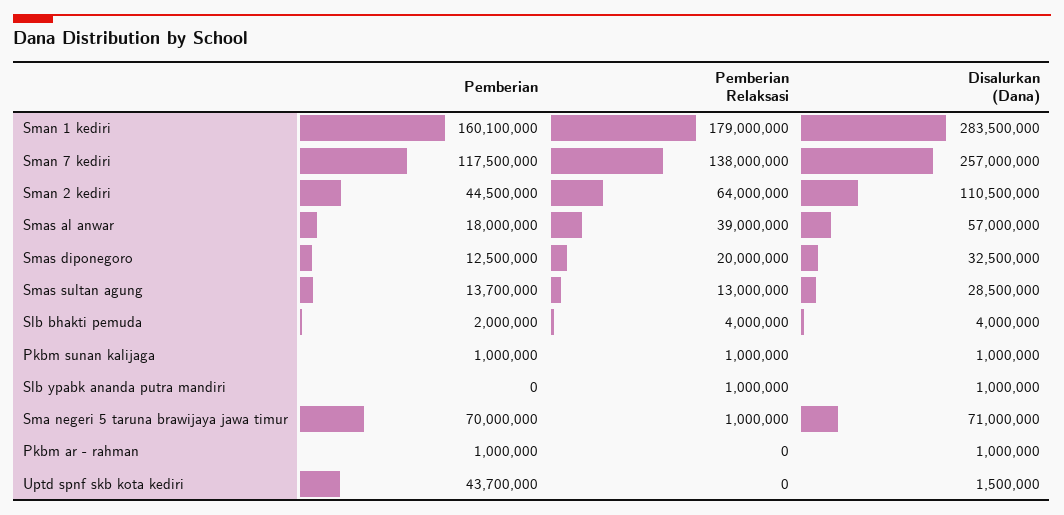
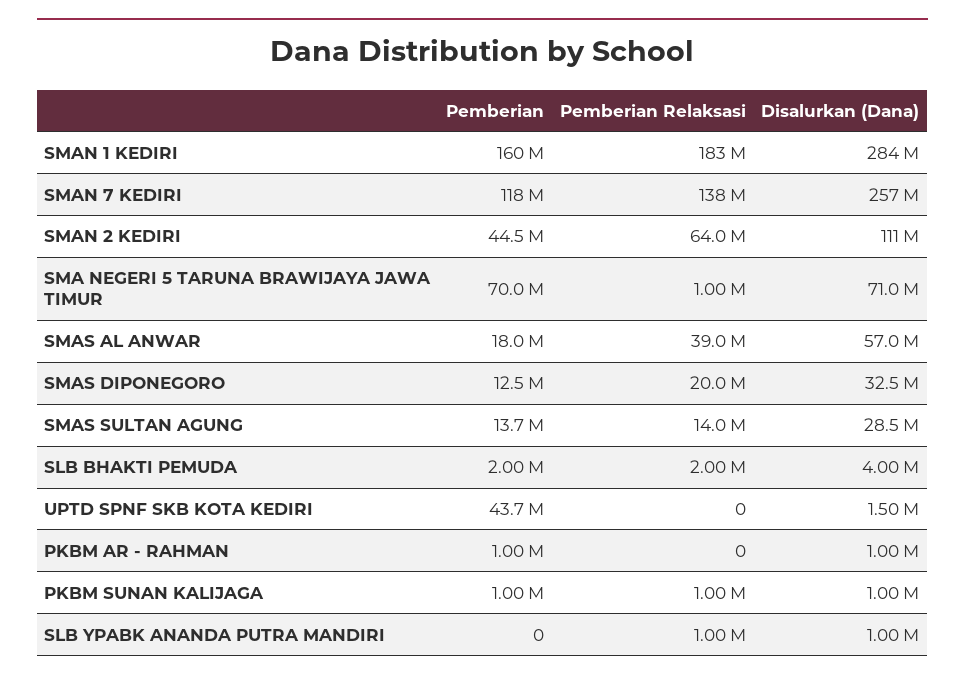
Pemberian Relaksasi, Sman 1 kediri: 179000000 -> 183000000
Pemberian Relaksasi, Smas sultan agung: 13000000 -> 14000000
Pemberian Relaksasi, Slb bhakti pemuda: 4000000 -> 2000000

